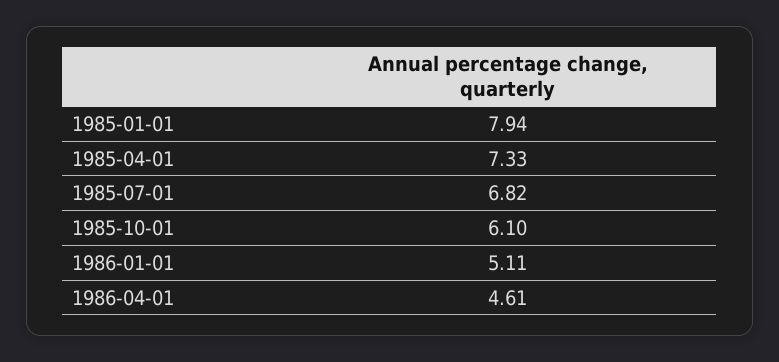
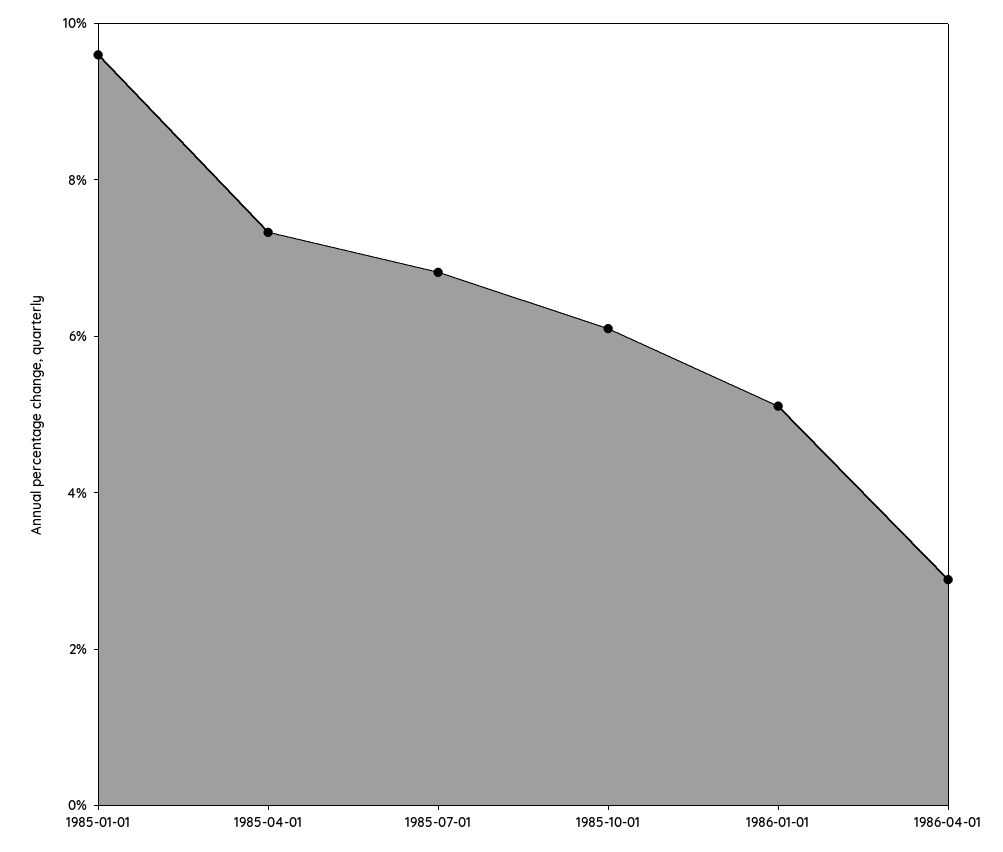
1985-01-01: 7.94 -> 9.5
1986-04-01: 4.61 -> 3

